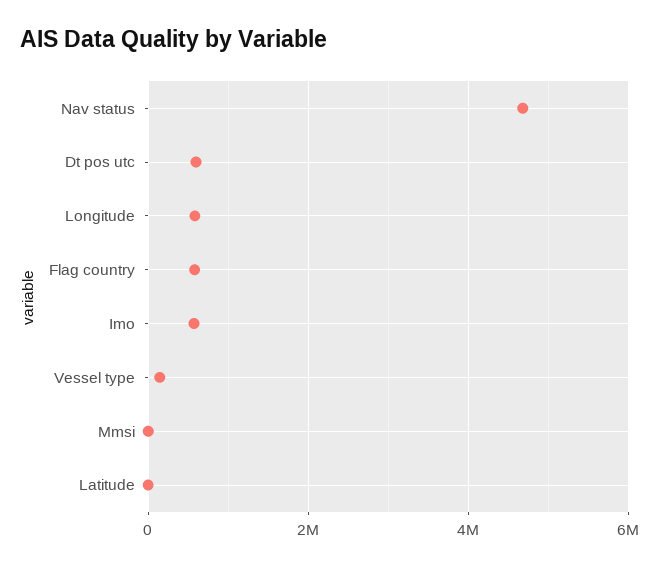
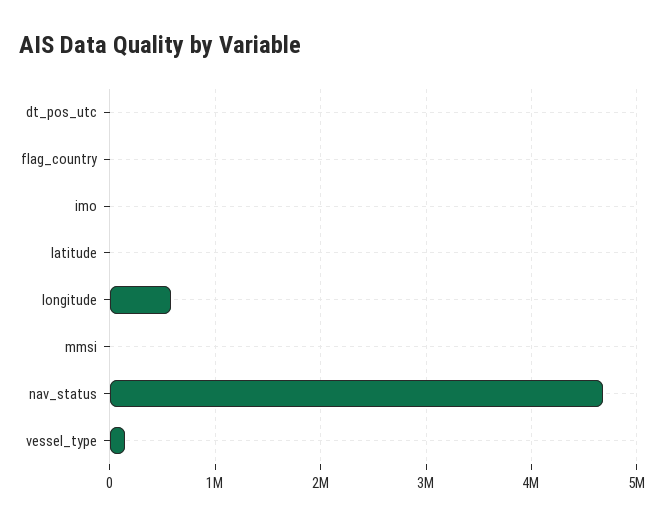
Dt pos utc: 600000 -> 0
Flag country: 600000 -> 0
Imo: 600000 -> 0

